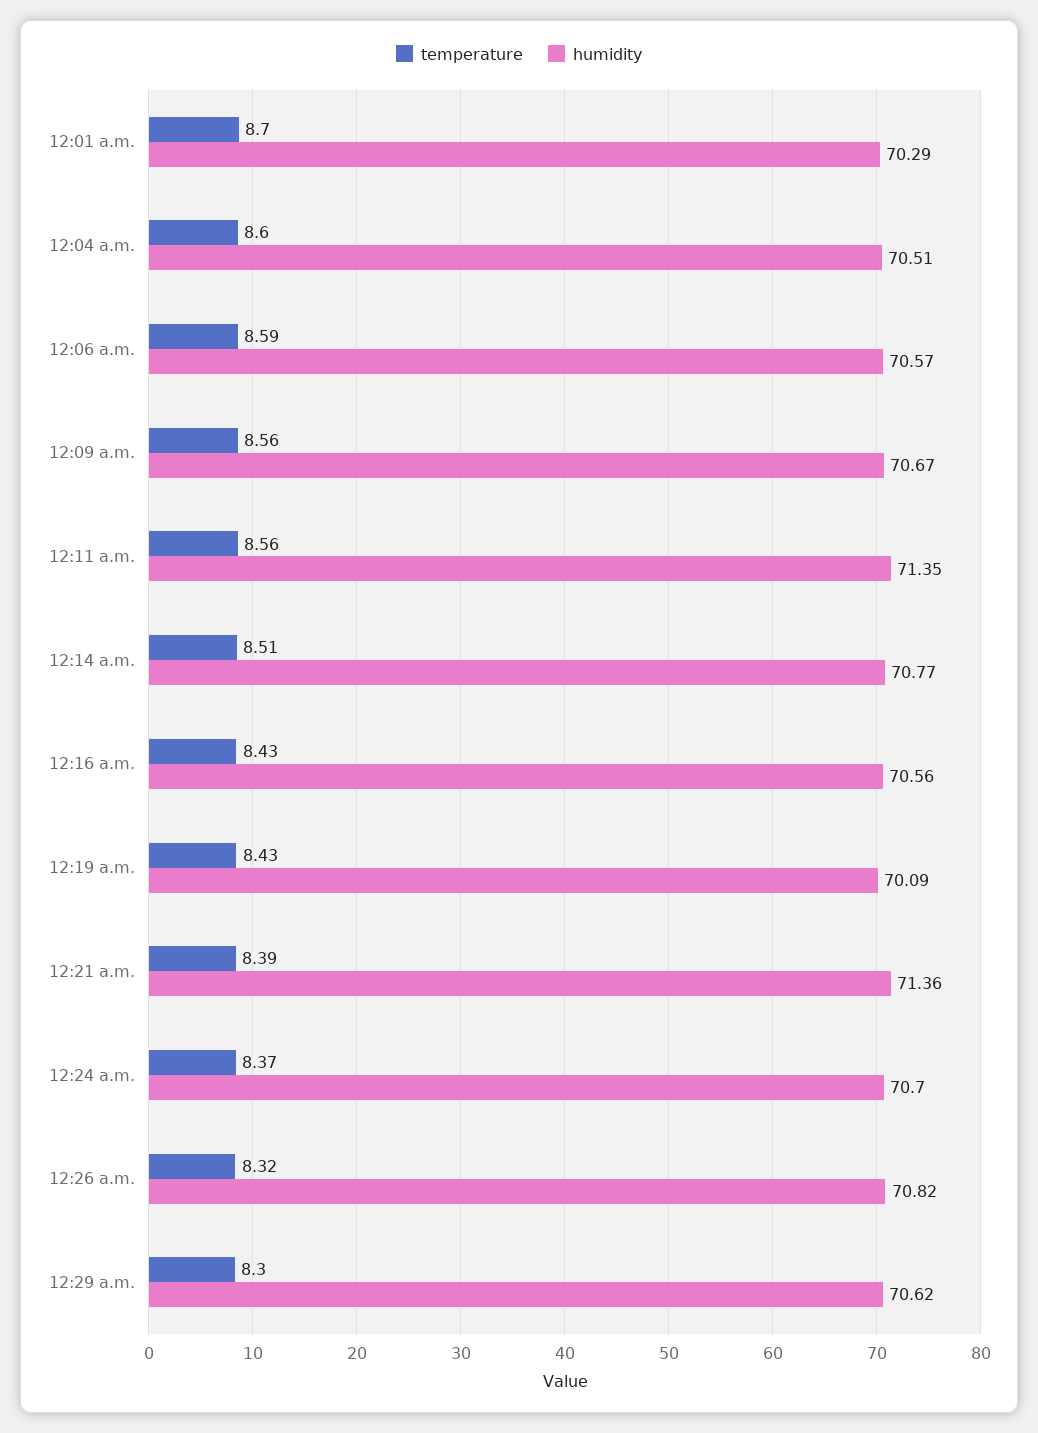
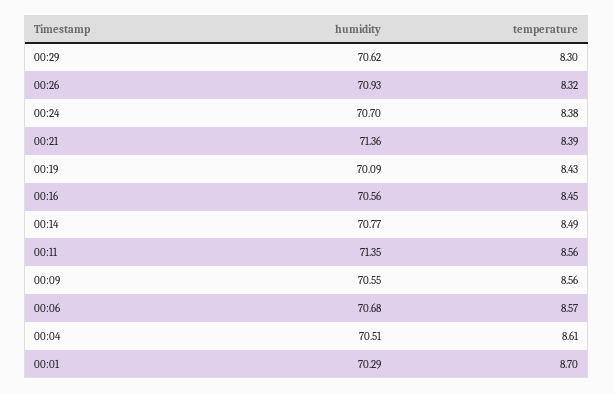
temperature, 12:04 a.m.: 8.6 -> 8.61
temperature, 12:06 a.m.: 8.59 -> 8.57
humidity, 12:06 a.m.: 70.57 -> 70.68
humidity, 12:09 a.m.: 70.67 -> 70.55
temperature, 12:14 a.m.: 8.51 -> 8.49
temperature, 12:16 a.m.: 8.43 -> 8.45
temperature, 12:24 a.m.: 8.37 -> 8.38
humidity, 12:26 a.m.: 70.82 -> 70.93

